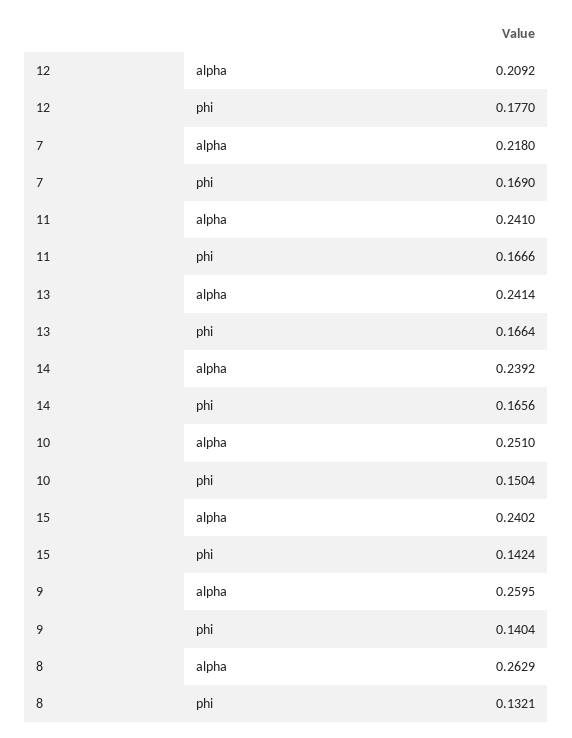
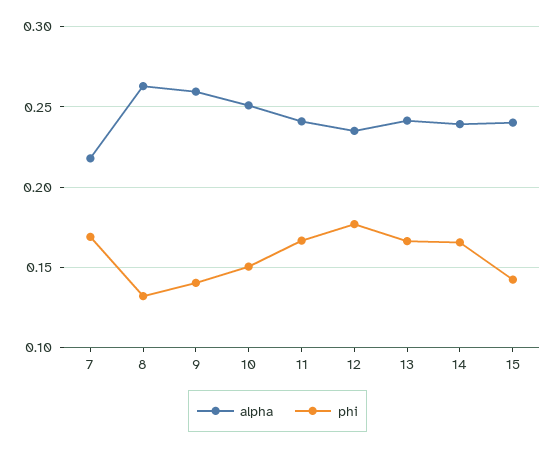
alpha, 12: 0.2092 -> 0.235

